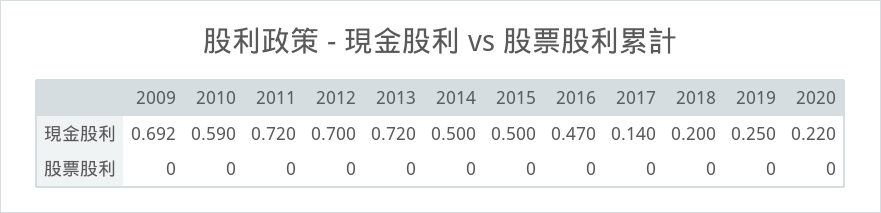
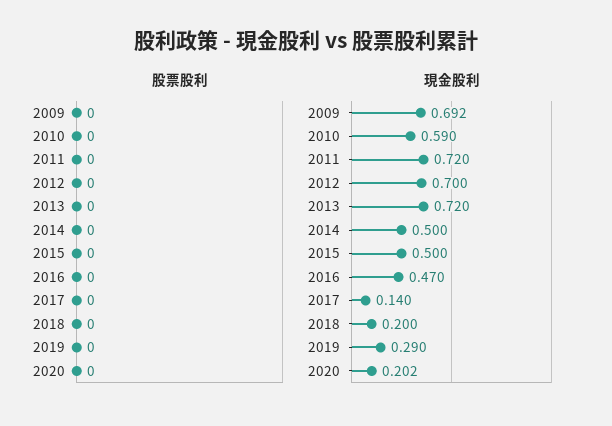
現金股利, 2019: 0.25 -> 0.29
現金股利, 2020: 0.22 -> 0.202

